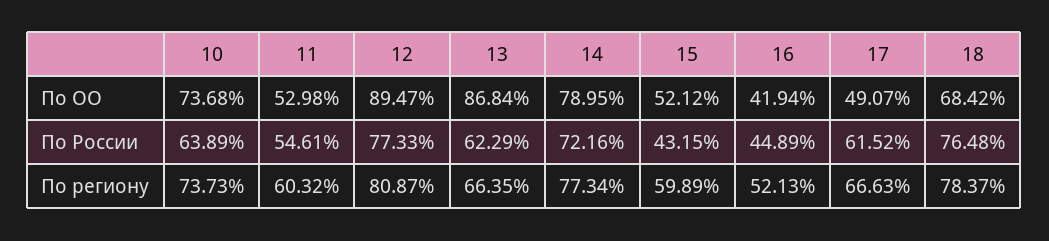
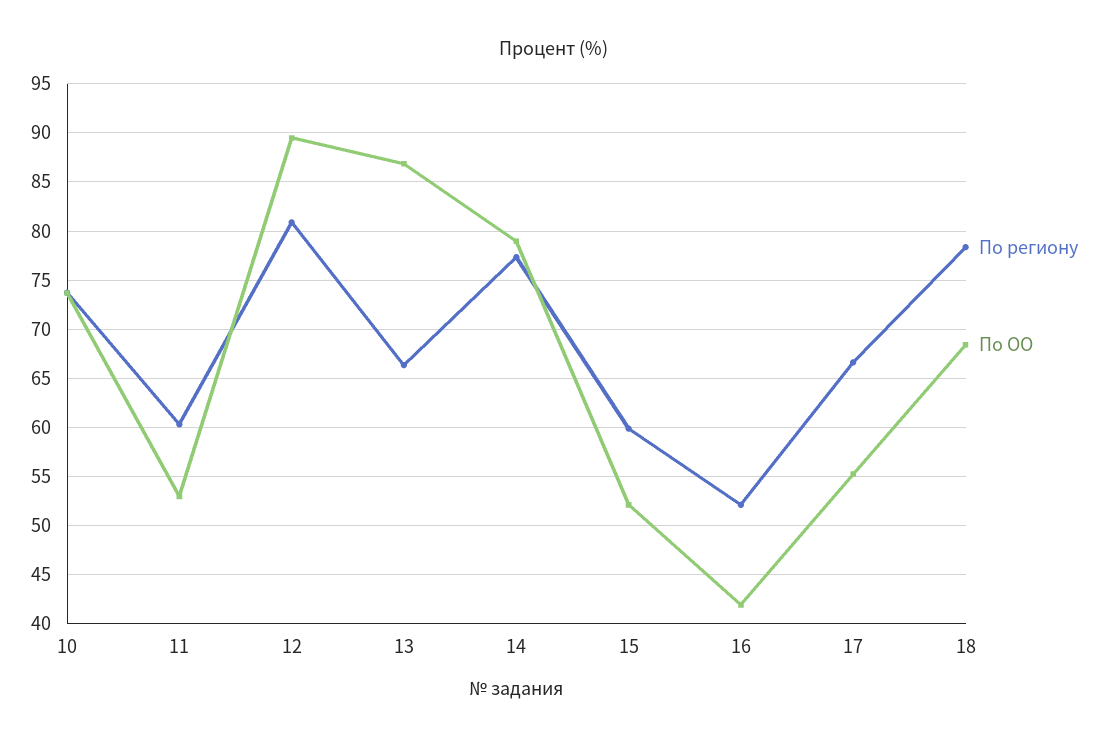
По ОО, 17: 49.07 -> 55
По России, 10: 63.89 -> none
По России, 11: 54.61 -> none
По России, 12: 77.33 -> none
По России, 13: 62.29 -> none
По России, 14: 72.16 -> none
По России, 15: 43.15 -> none
По России, 16: 44.89 -> none
По России, 17: 61.52 -> none
По России, 18: 76.48 -> none

